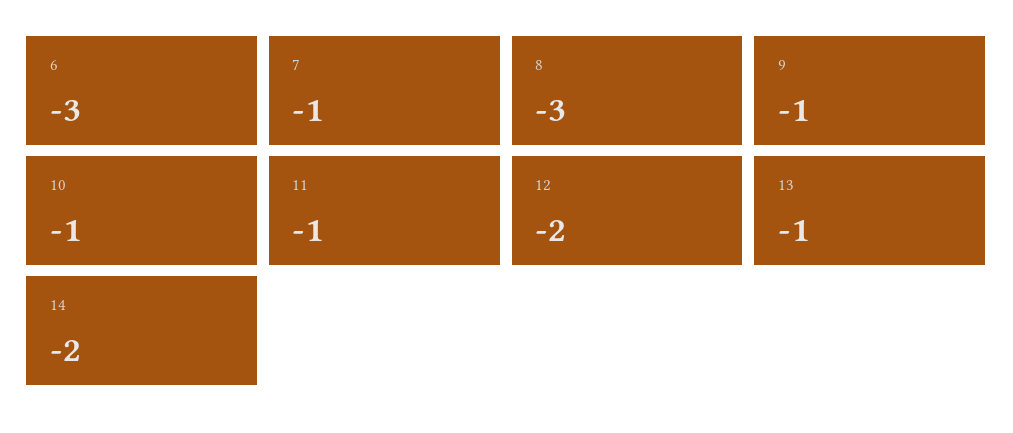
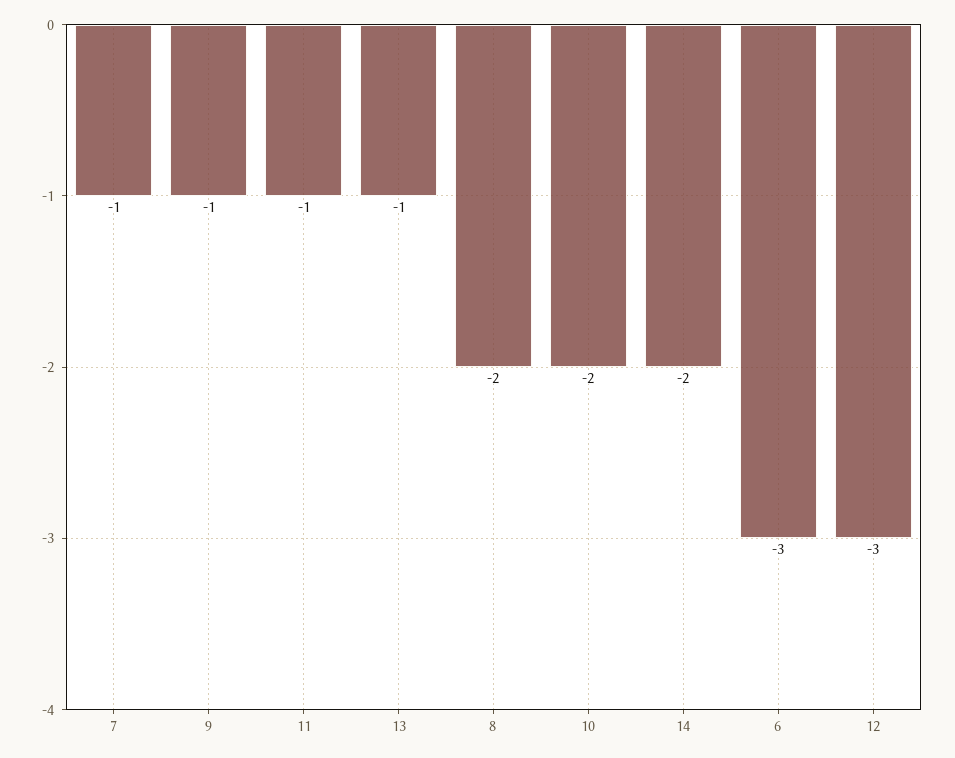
8: -3 -> -2
10: -1 -> -2
12: -2 -> -3

